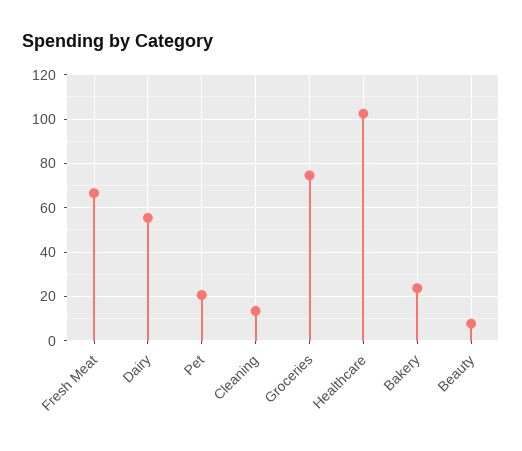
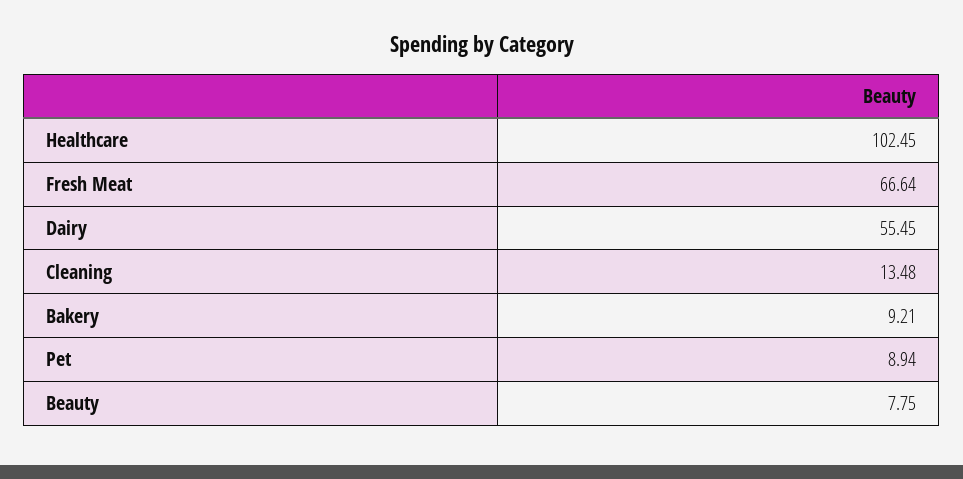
Pet: 20 -> 8.94
Groceries: 75 -> none
Bakery: 25 -> 9.21

